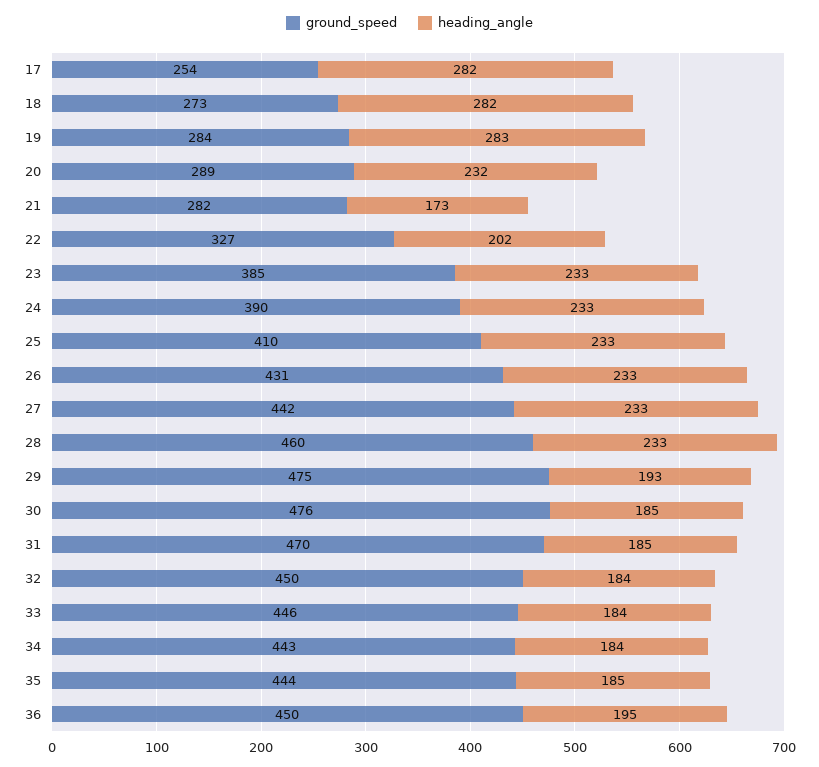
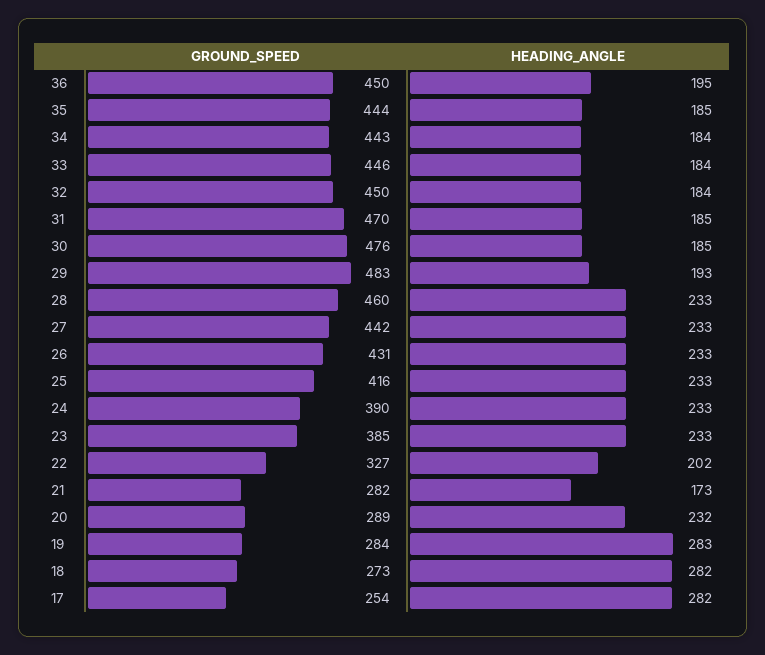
ground_speed, 25: 410 -> 416
ground_speed, 29: 475 -> 483

